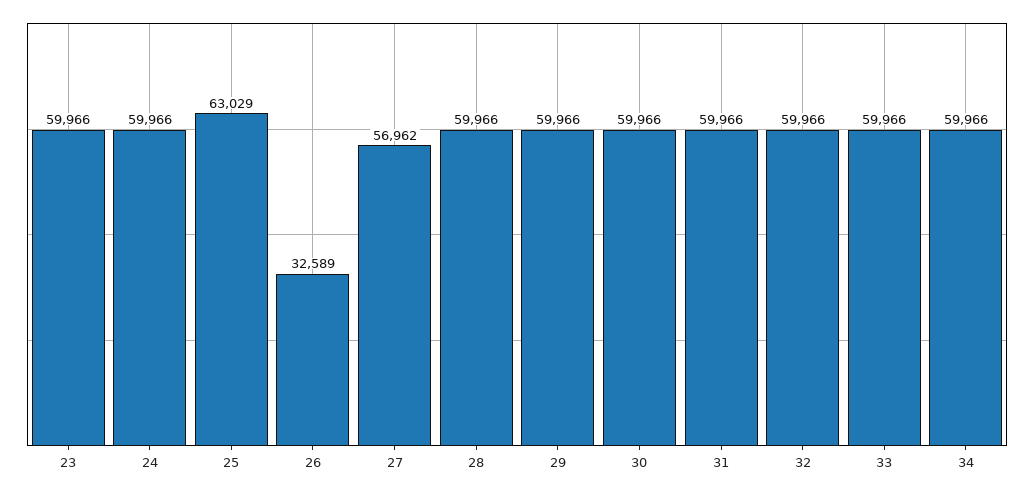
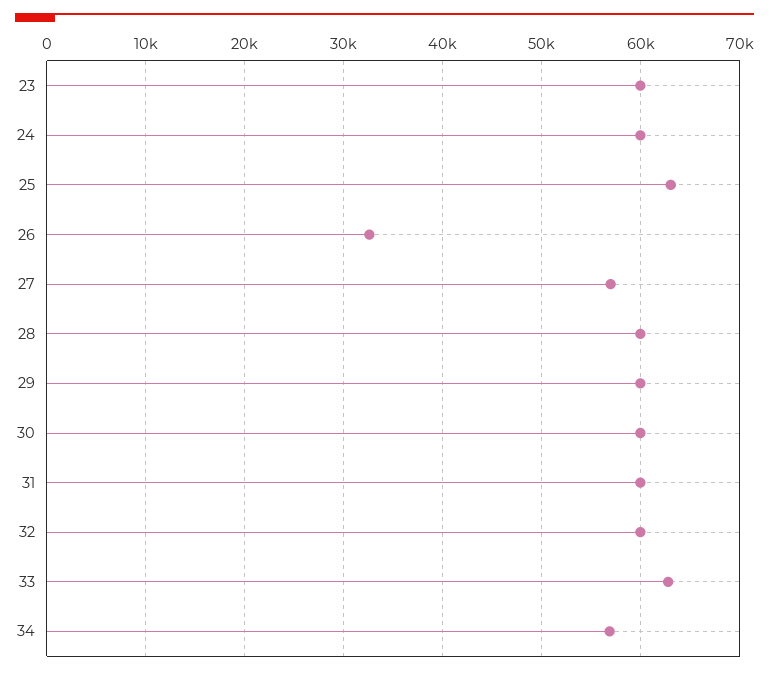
33: 59966 -> 63000
34: 59966 -> 57000

